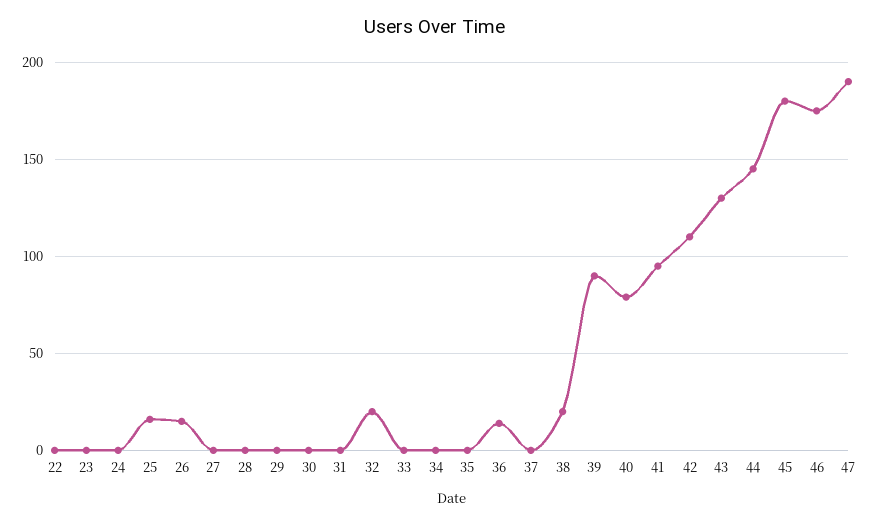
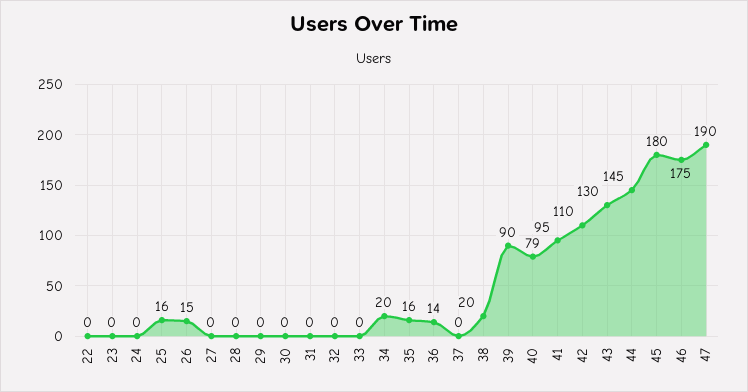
32: 20 -> 0
34: 0 -> 20
35: 0 -> 16

